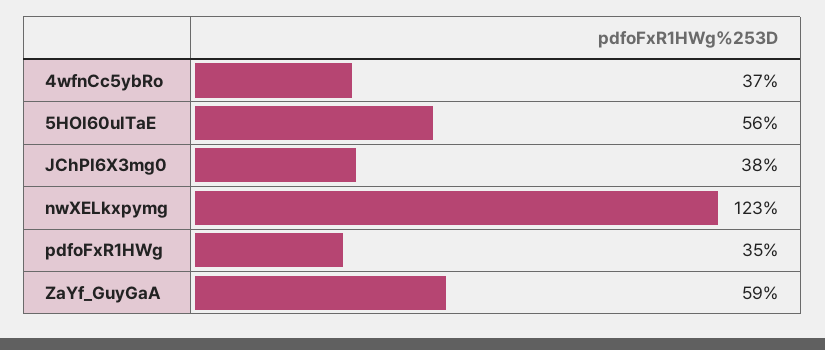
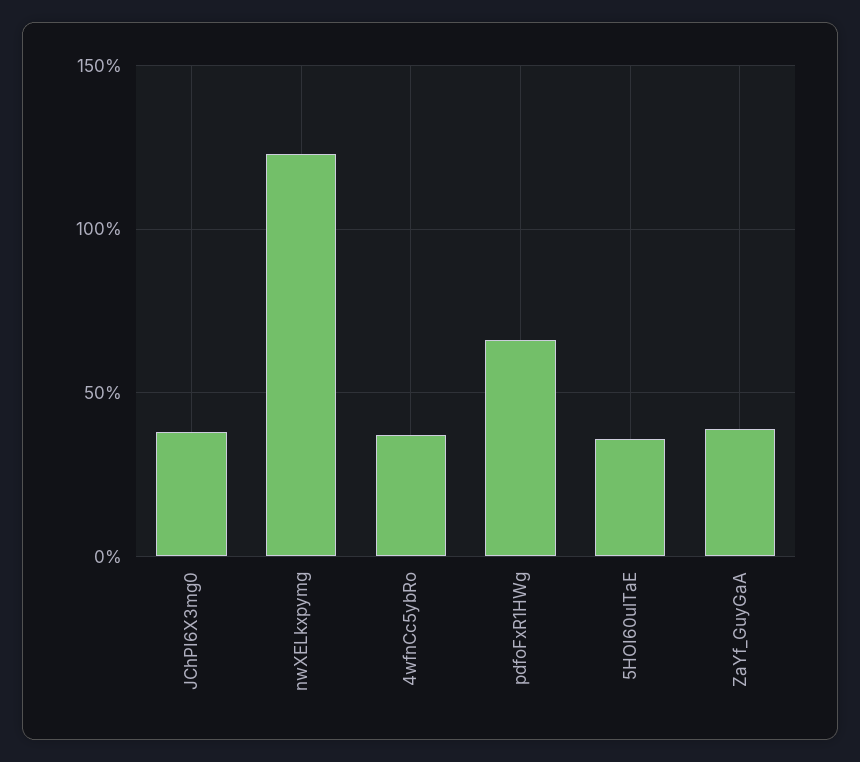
5HOI60ulTaE: 56 -> 35
pdfoFxR1HWg: 35 -> 65
ZaYf_GuyGaA: 59 -> 40

